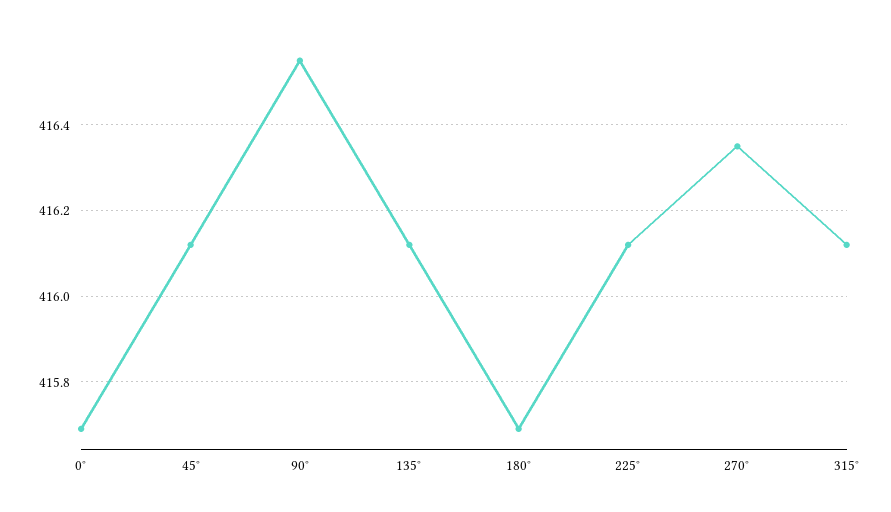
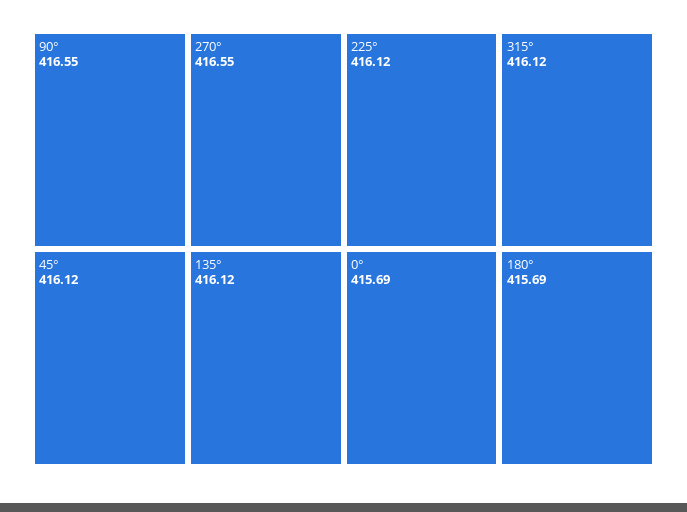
270°: 416.35 -> 416.55

